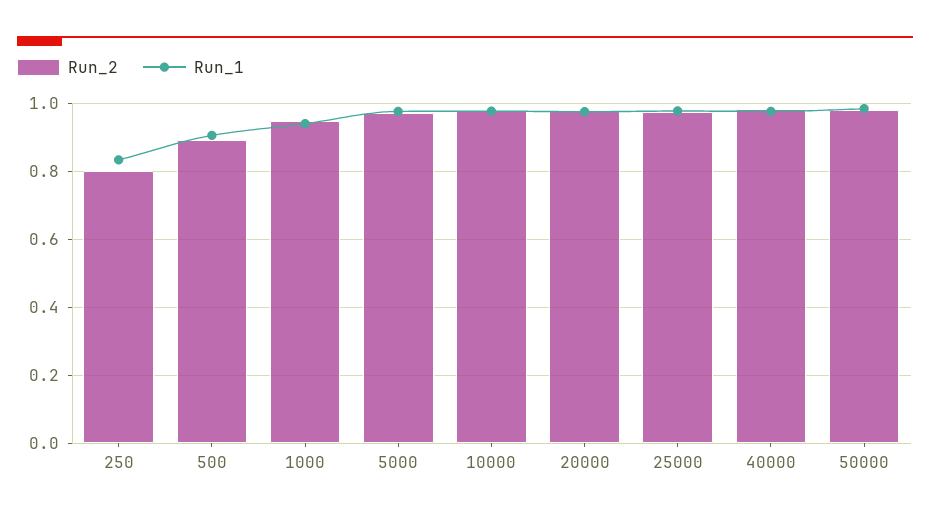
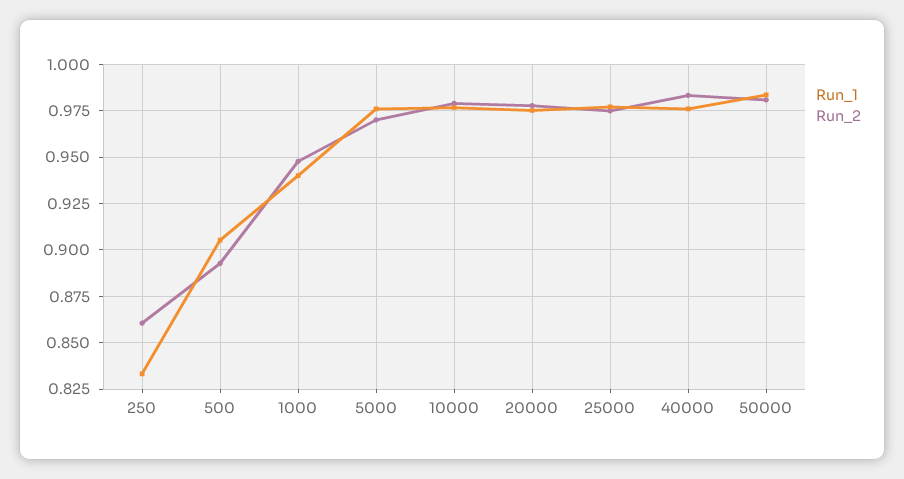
Run_2, 250: 0.8 -> 0.86

